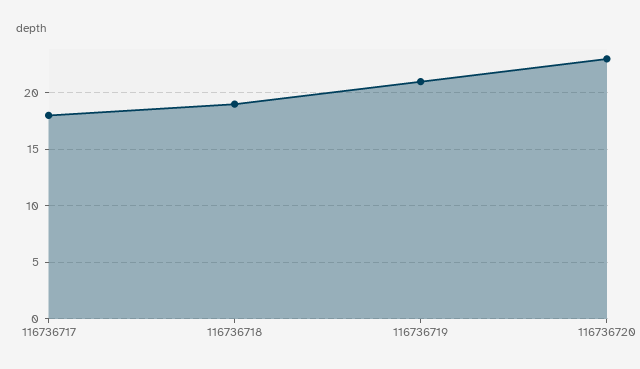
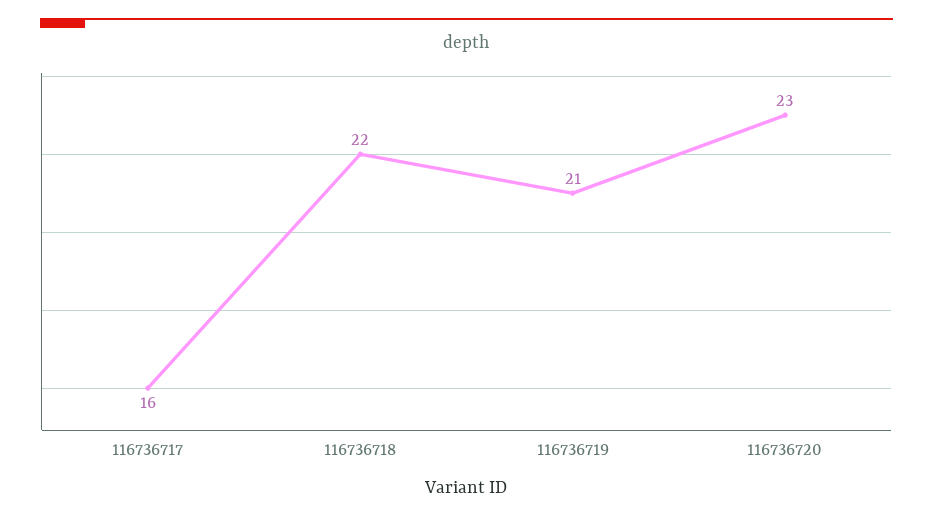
116736717: 18 -> 16
116736718: 19 -> 22

